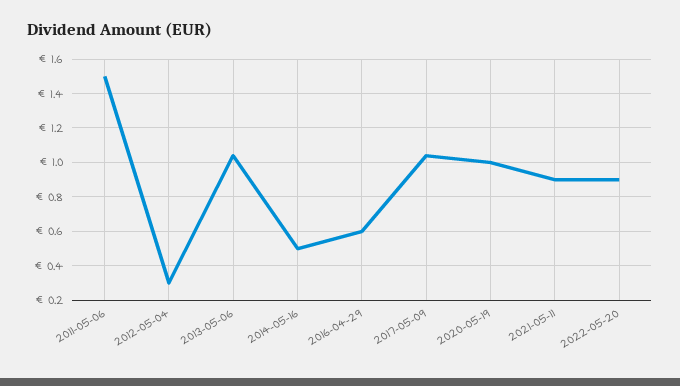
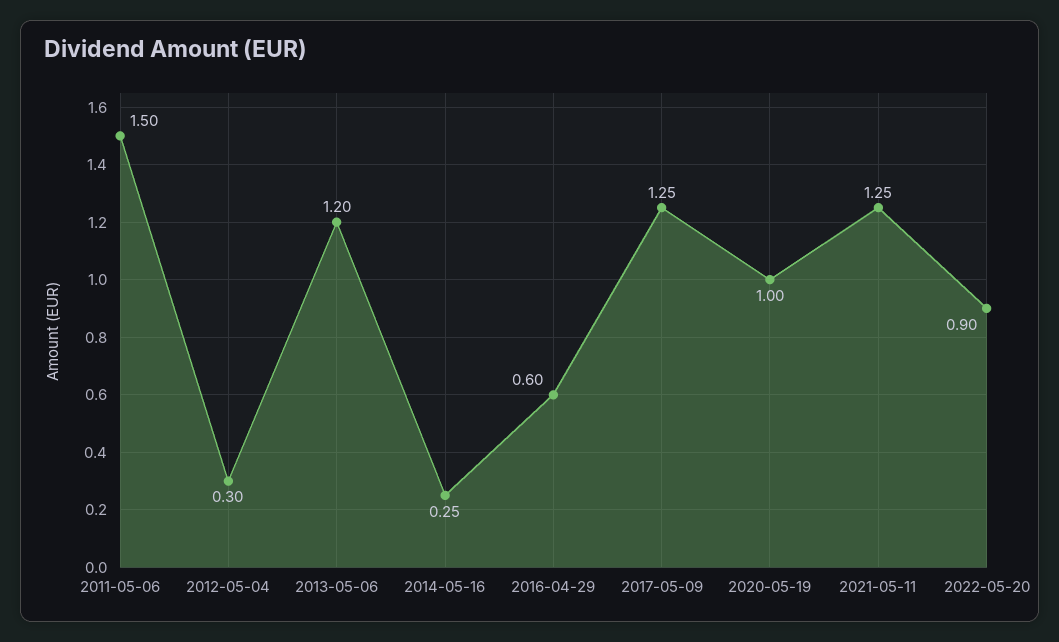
2013-05-06: 1.05 -> 1.2
2014-05-16: 0.5 -> 0.25
2017-05-09: 1.05 -> 1.25
2021-05-11: 0.9 -> 1.25

